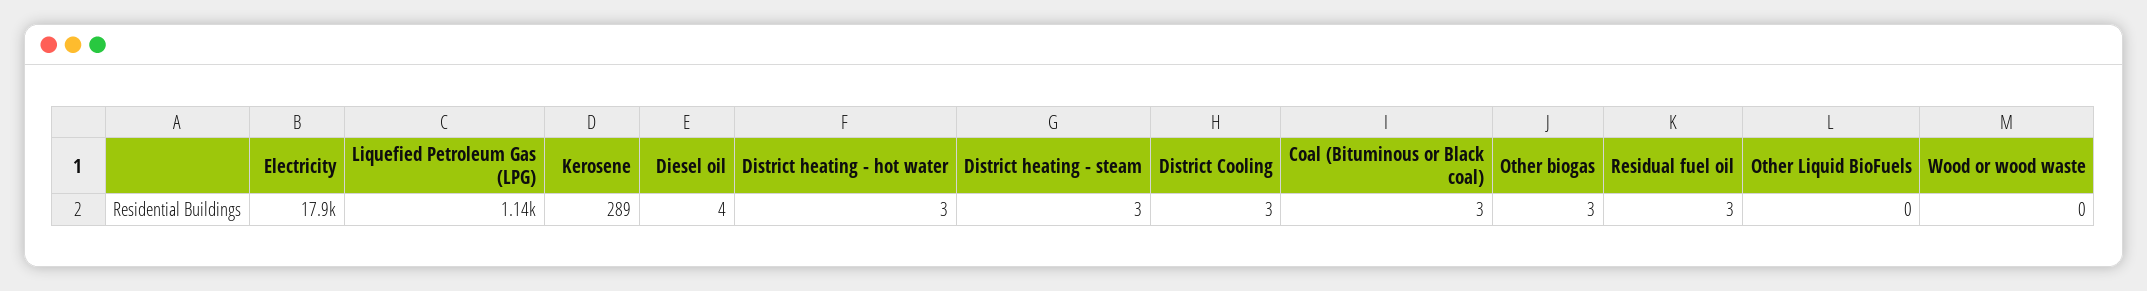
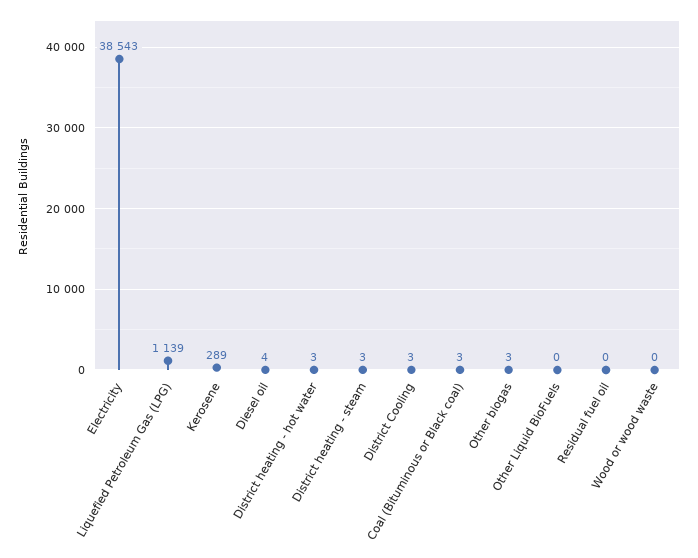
Electricity: 17900 -> 38543
Residual fuel oil: 3 -> 0

